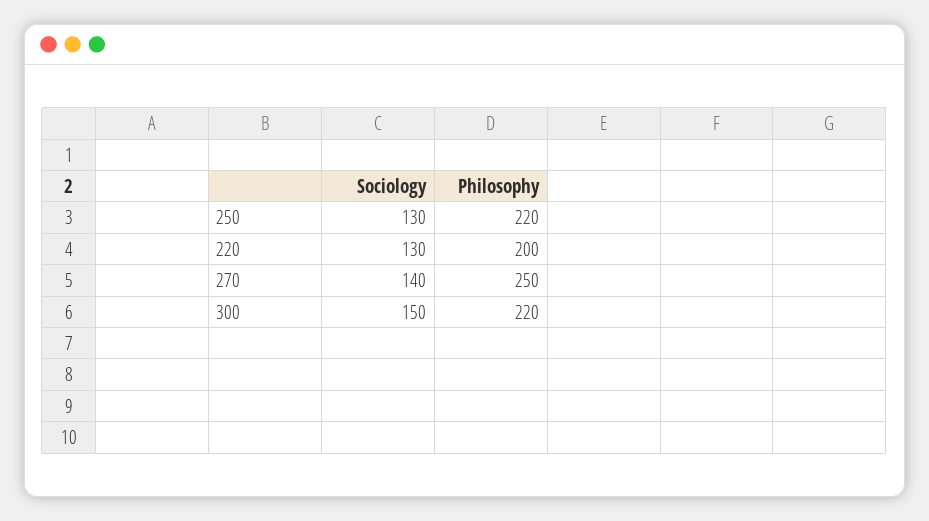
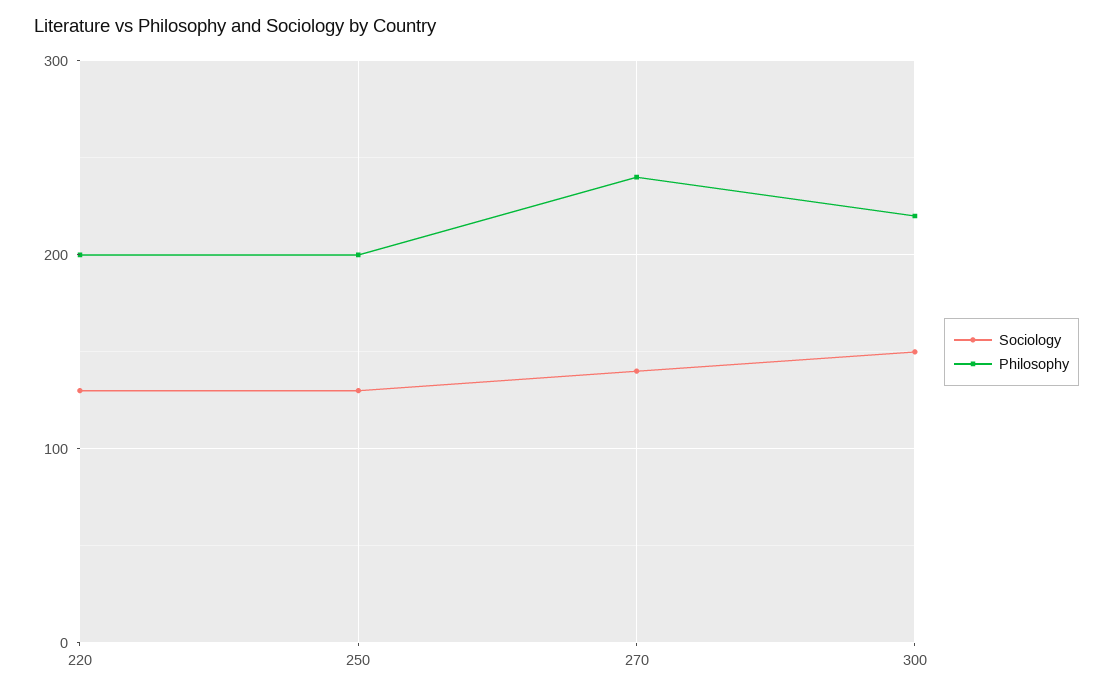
Philosophy, 250: 220 -> 200
Philosophy, 270: 250 -> 240

